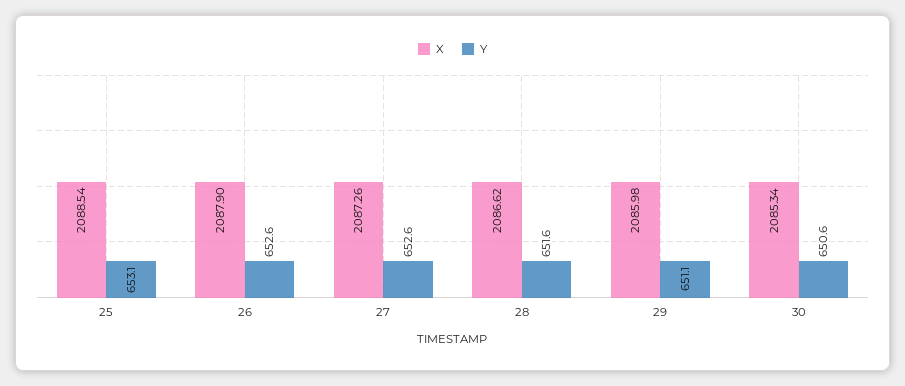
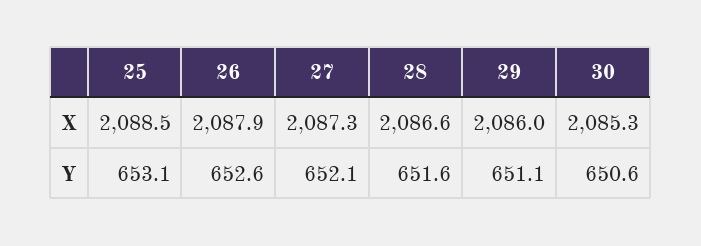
Y, 27: 652.6 -> 652.1

